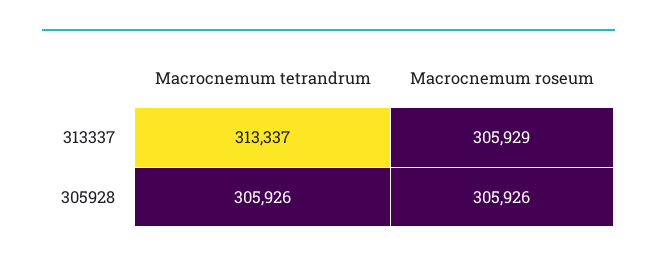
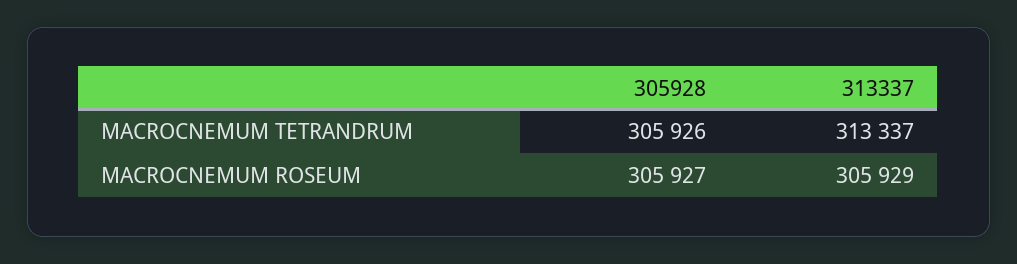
Macrocnemum roseum, 305928: 305926 -> 305927

